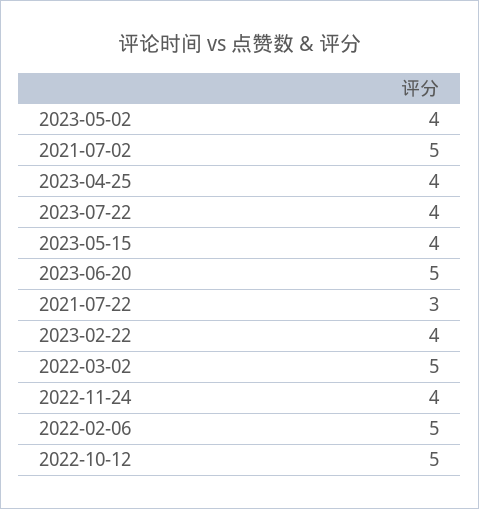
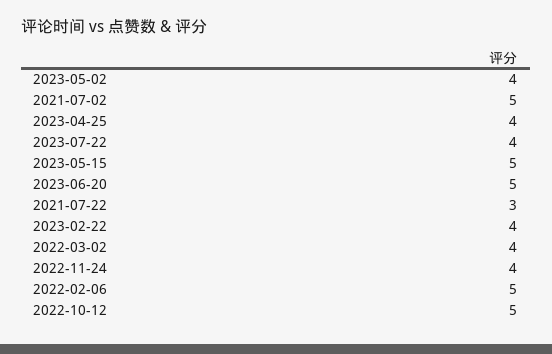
2023-05-15: 4 -> 5
2022-03-02: 5 -> 4

